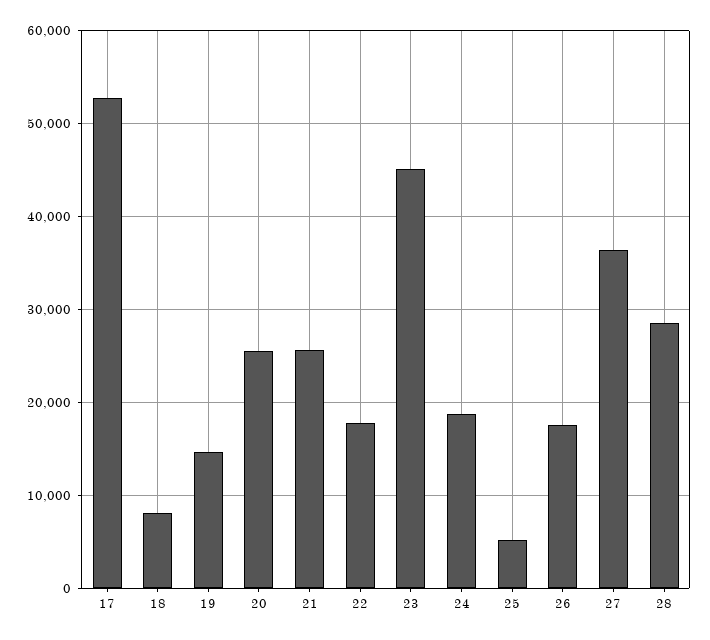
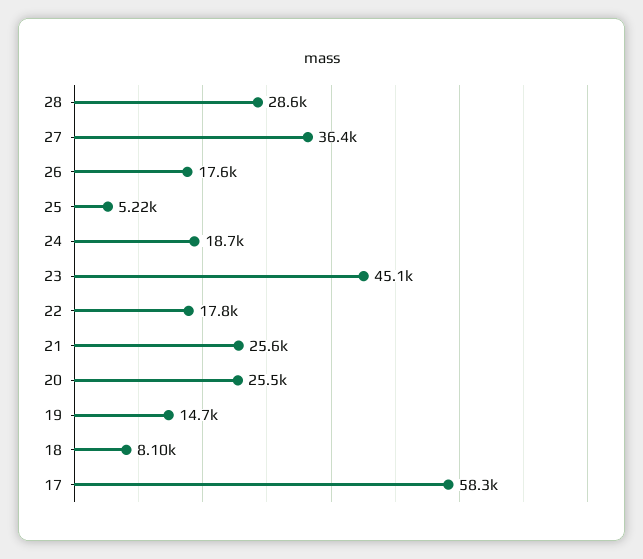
17: 53000 -> 58300

